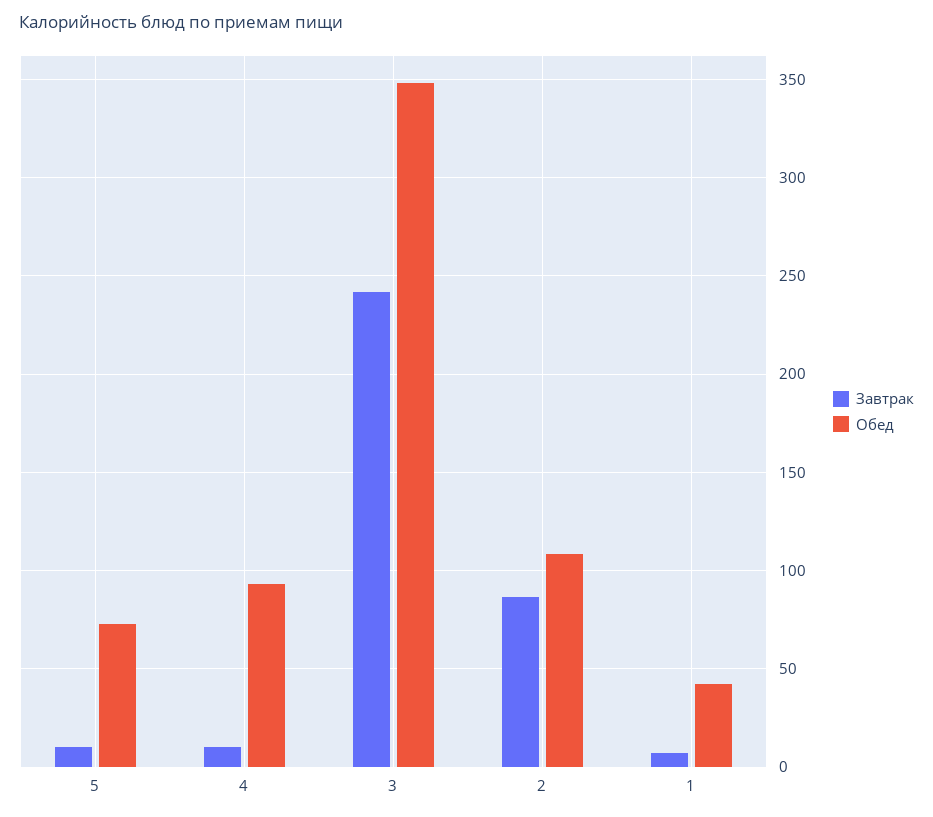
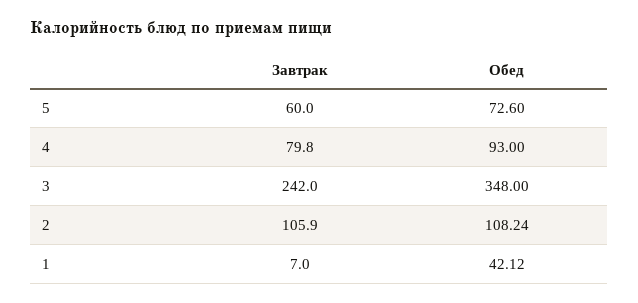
Завтрак, 5: 10 -> 60
Завтрак, 4: 10 -> 79.8
Завтрак, 2: 85 -> 105.9

